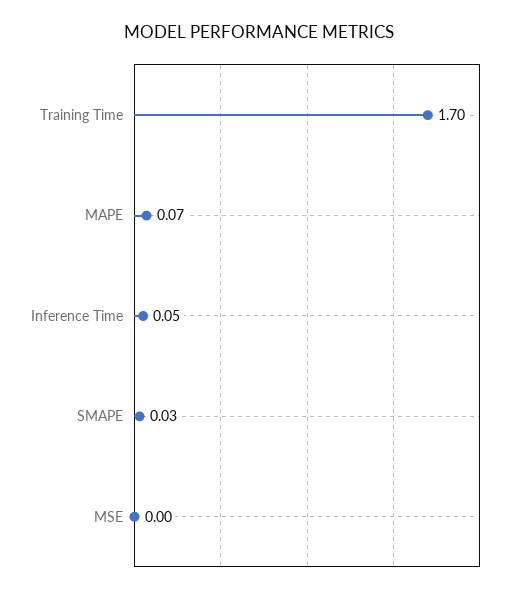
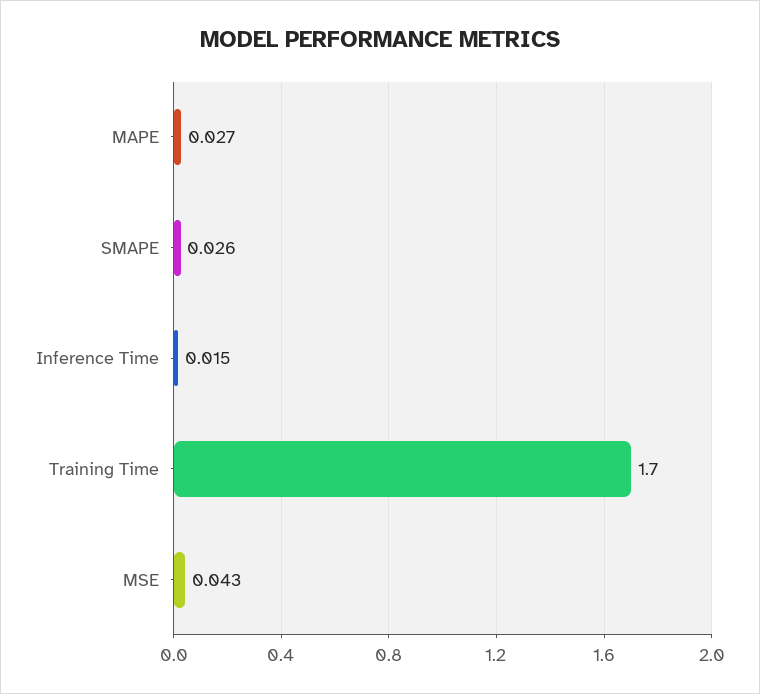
MAPE: 0.07 -> 0.027
Inference Time: 0.05 -> 0.015
MSE: 0 -> 0.043

